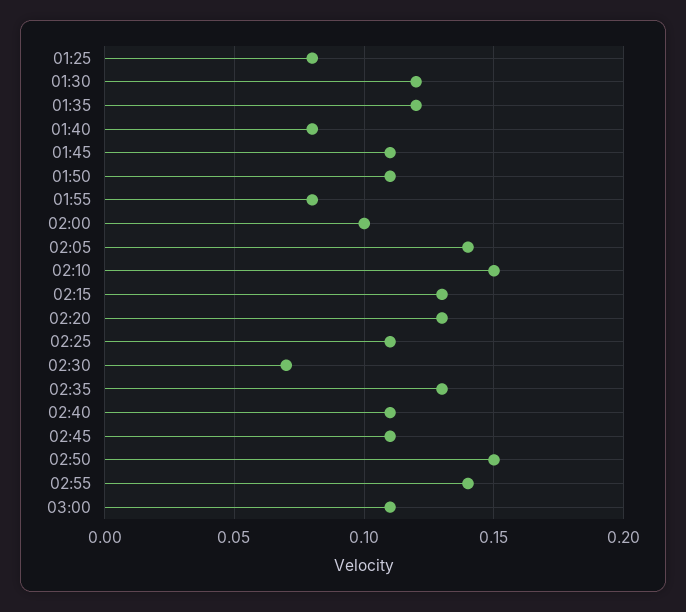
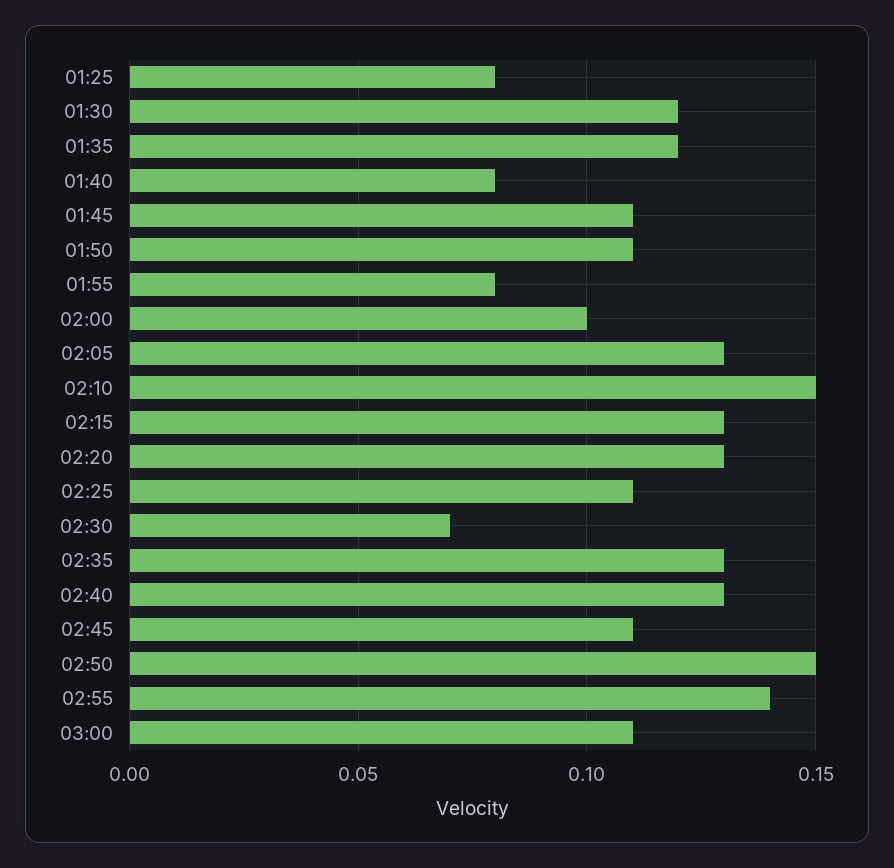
02:05: 0.14 -> 0.13
02:40: 0.11 -> 0.13

